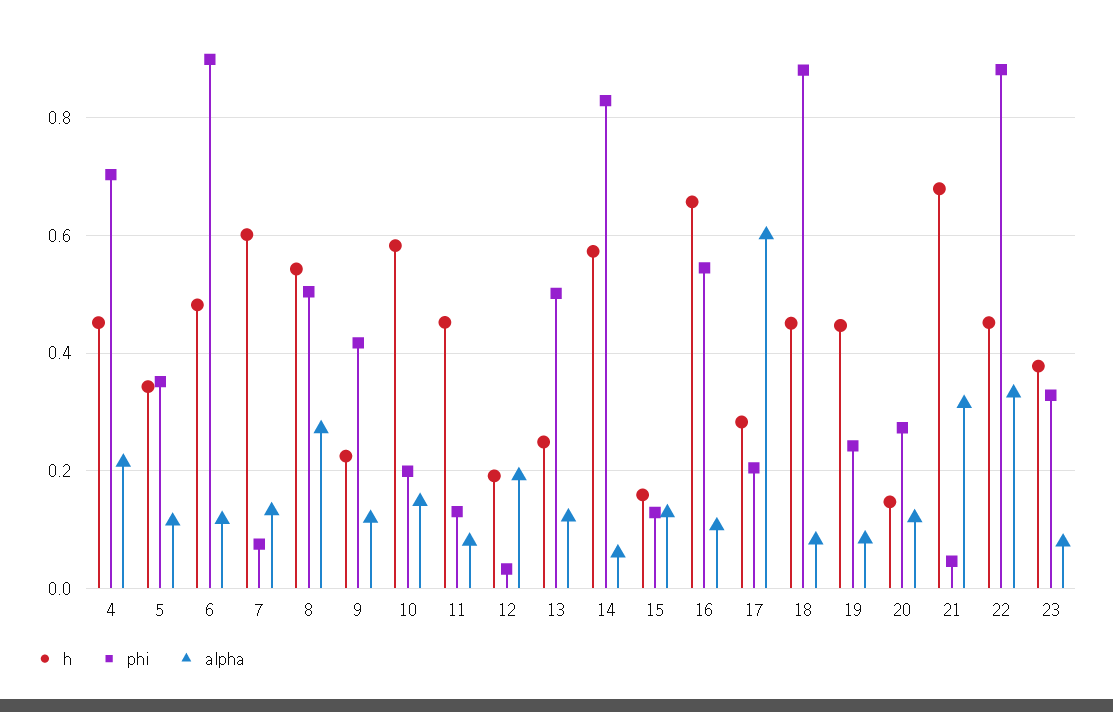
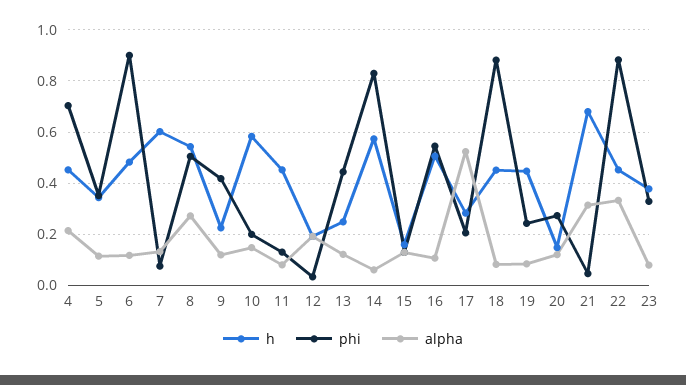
phi, 13: 0.5 -> 0.45
h, 16: 0.66 -> 0.5
alpha, 17: 0.6 -> 0.525

